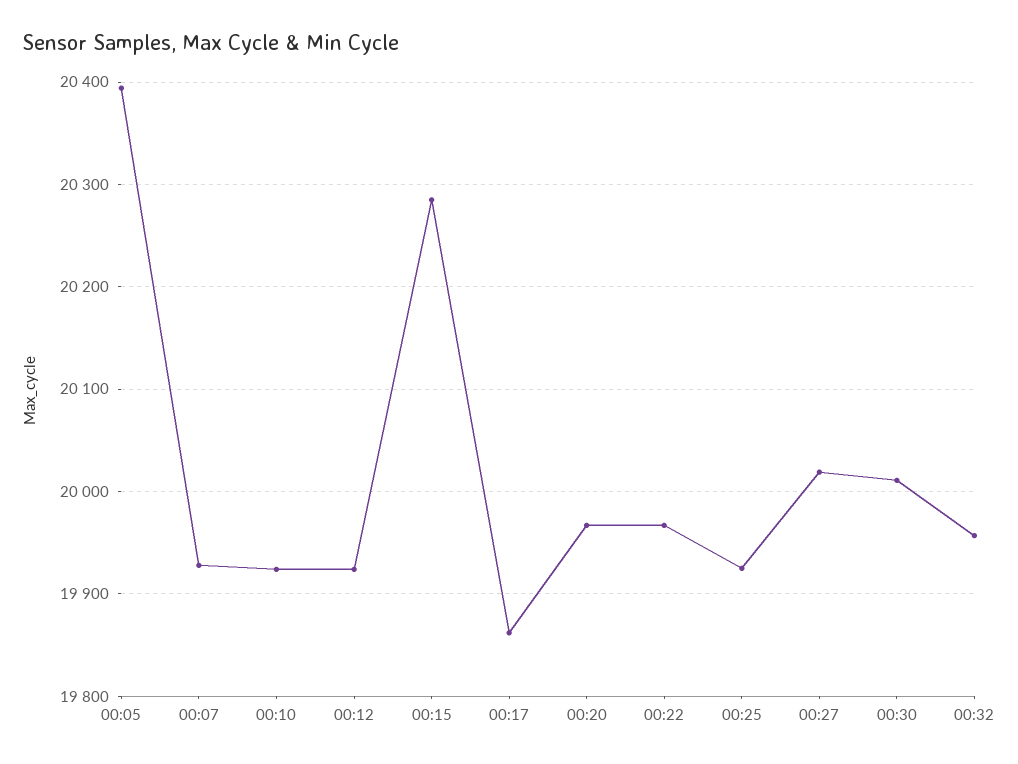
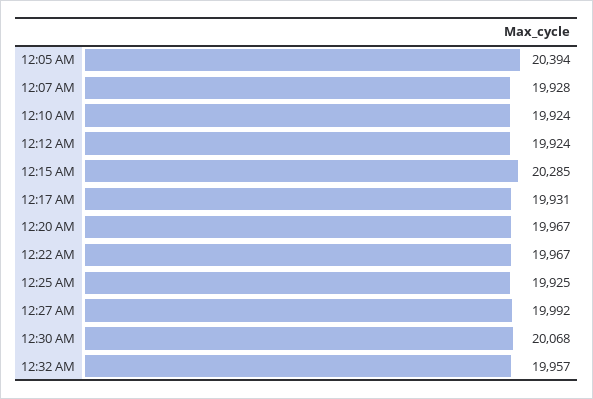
00:17: 19860 -> 19931
00:27: 20020 -> 19992
00:30: 20010 -> 20068

